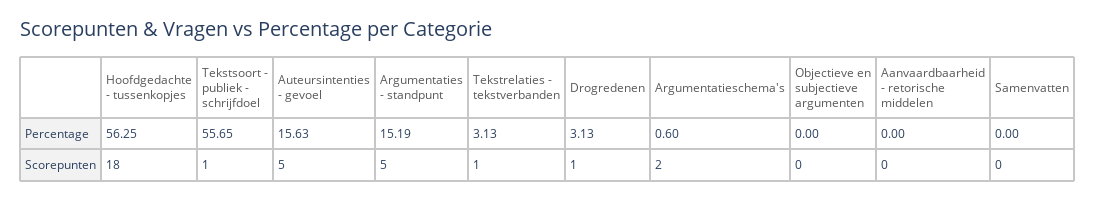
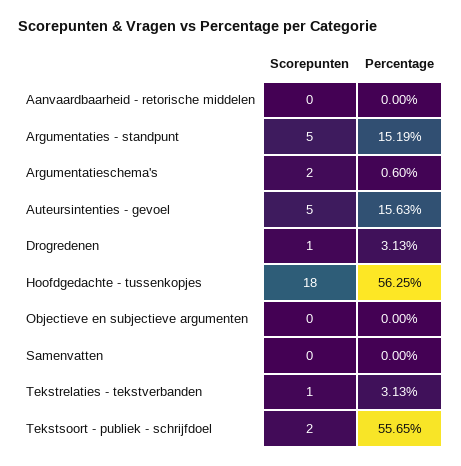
Tekstsoort - publiek - schrijfdoel, Scorepunten: 1 -> 2

